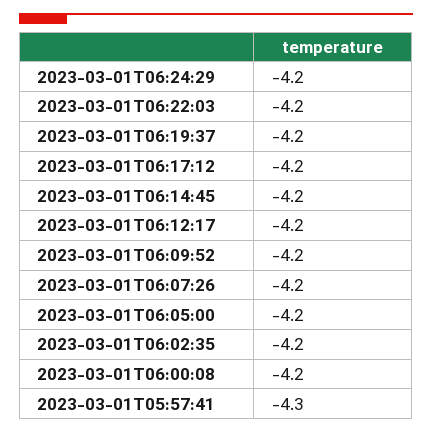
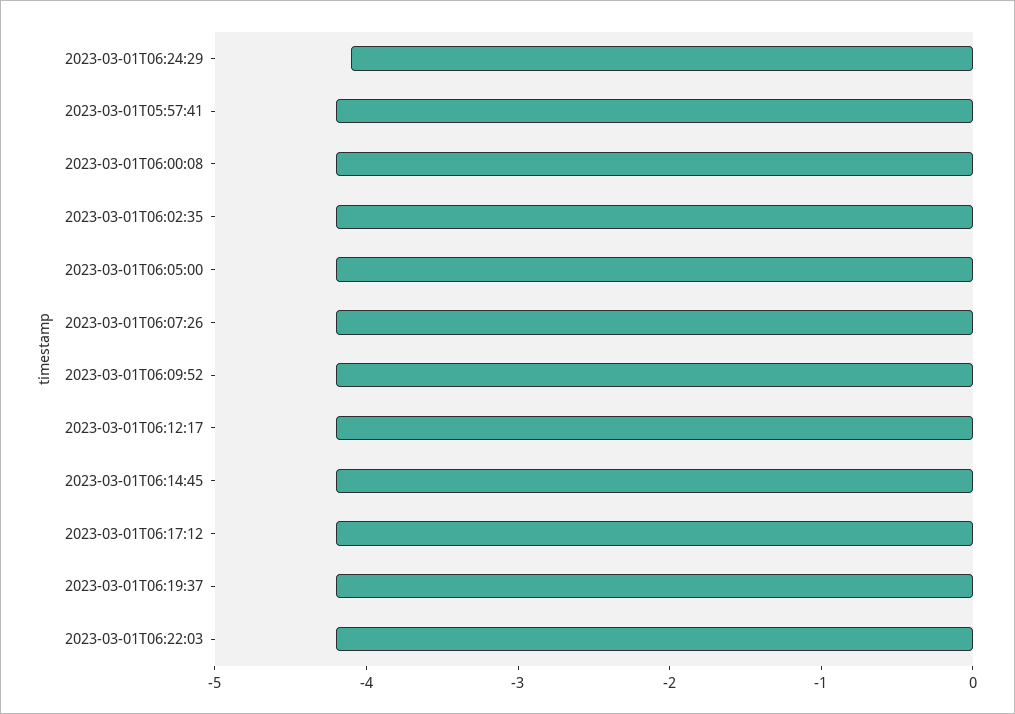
2023-03-01T06:24:29: -4.2 -> -4.1
2023-03-01T05:57:41: -4.3 -> -4.2

